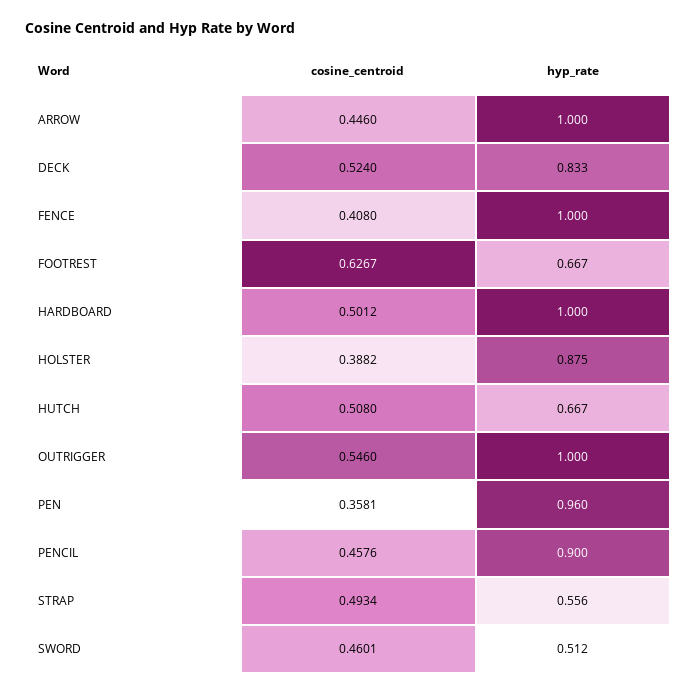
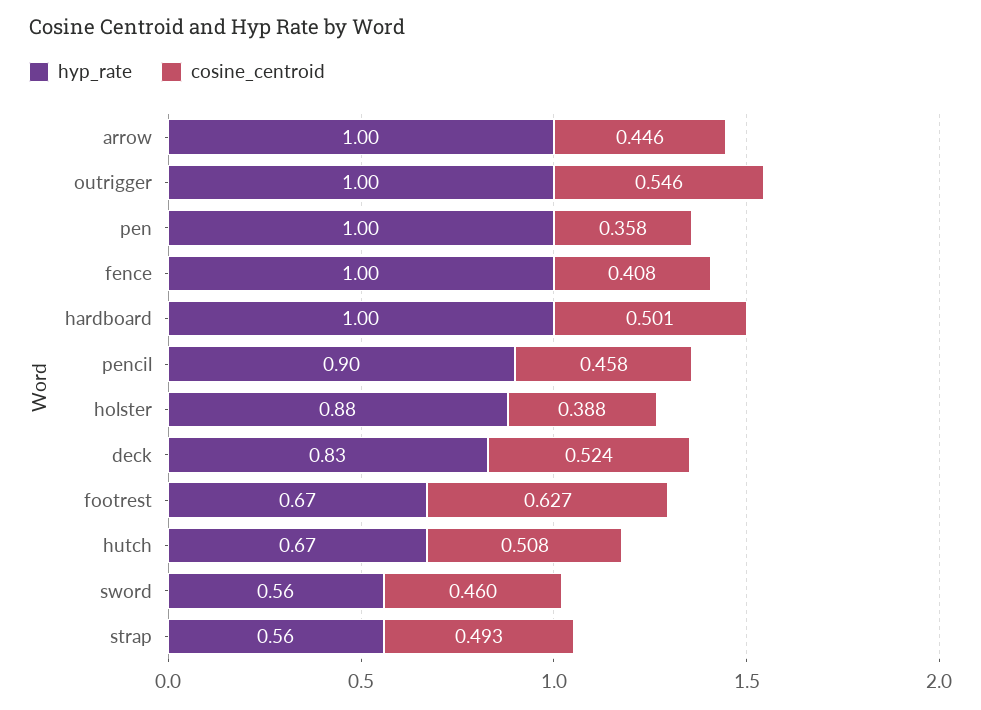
hyp_rate, PEN: 0.96 -> 1
hyp_rate, SWORD: 0.512 -> 0.56

